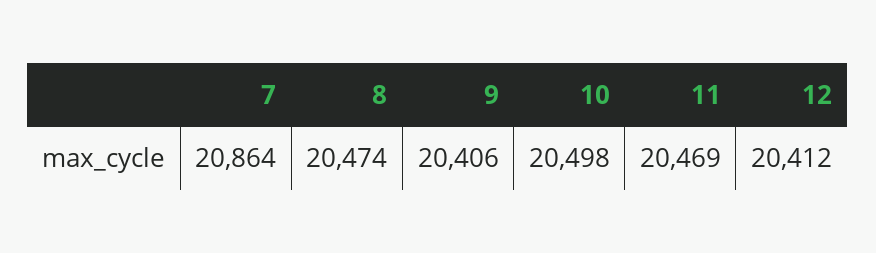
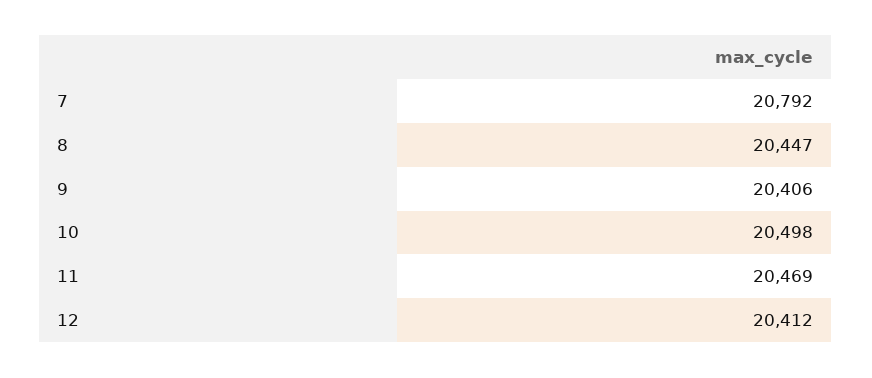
7: 20864 -> 20792
8: 20474 -> 20447

